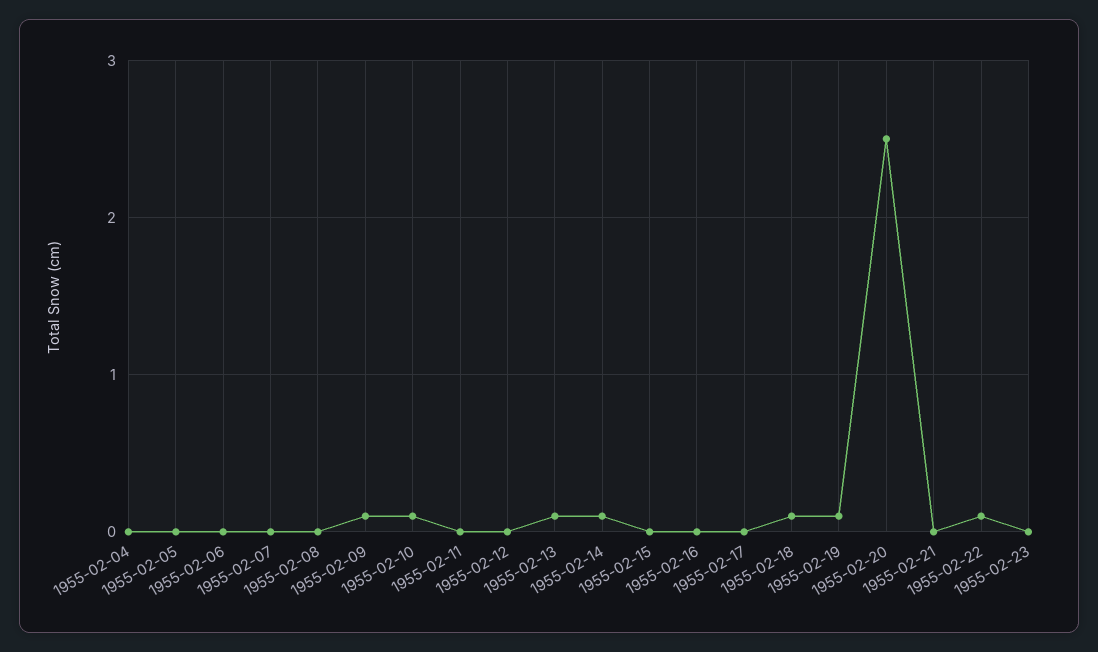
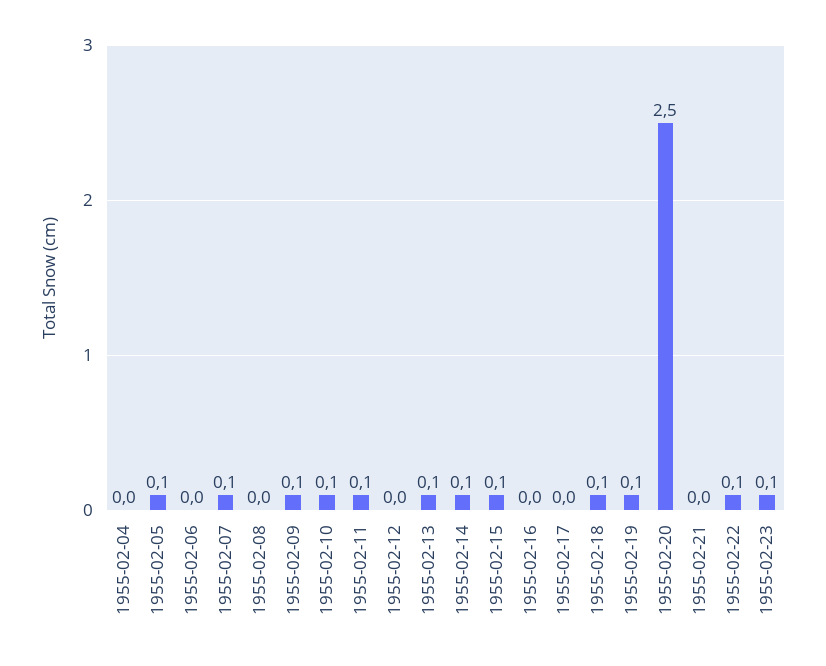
1955-02-05: 0 -> 0.1
1955-02-07: 0 -> 0.1
1955-02-11: 0 -> 0.1
1955-02-15: 0 -> 0.1
1955-02-23: 0 -> 0.1

